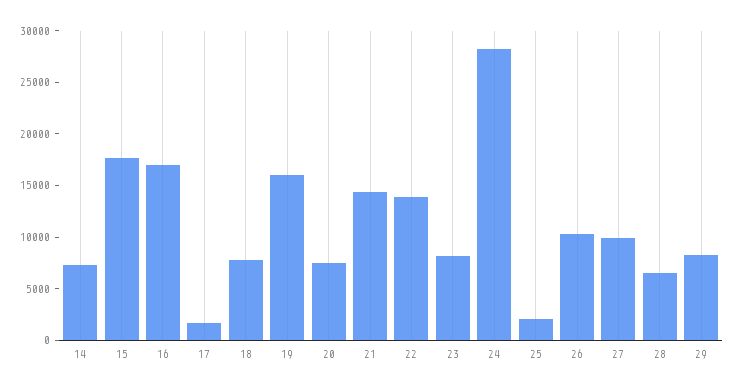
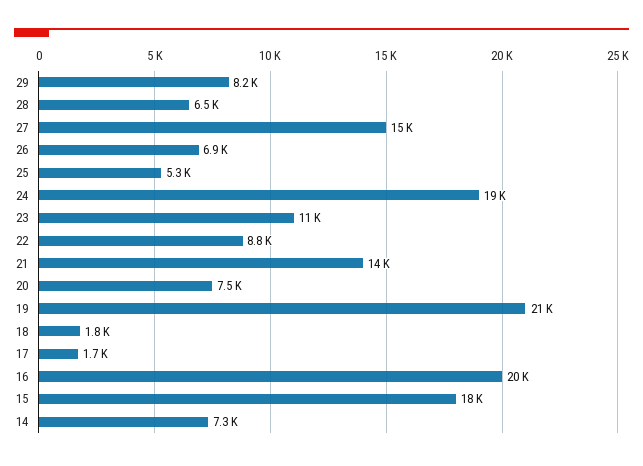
16: 17000 -> 20000
18: 8000 -> 1800
19: 16000 -> 21000
22: 14000 -> 8800
23: 8000 -> 11000
24: 28000 -> 19000
25: 2000 -> 5300
26: 10000 -> 6900
27: 10000 -> 15000

